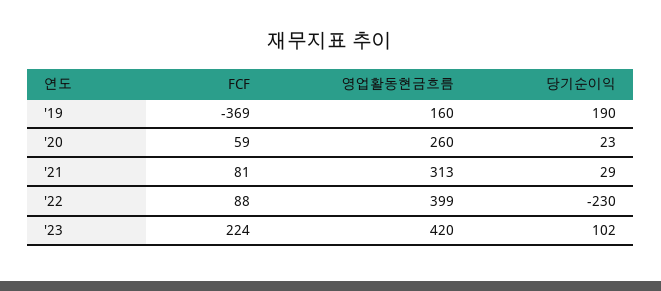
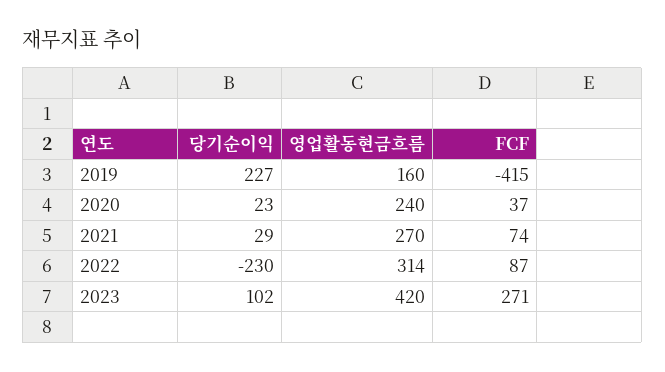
FCF, '19: -369 -> -415
당기순이익, '19: 190 -> 227
FCF, '20: 59 -> 37
영업활동현금흐름, '20: 260 -> 240
FCF, '21: 81 -> 74
영업활동현금흐름, '21: 313 -> 270
FCF, '22: 88 -> 87
영업활동현금흐름, '22: 399 -> 314
FCF, '23: 224 -> 271

